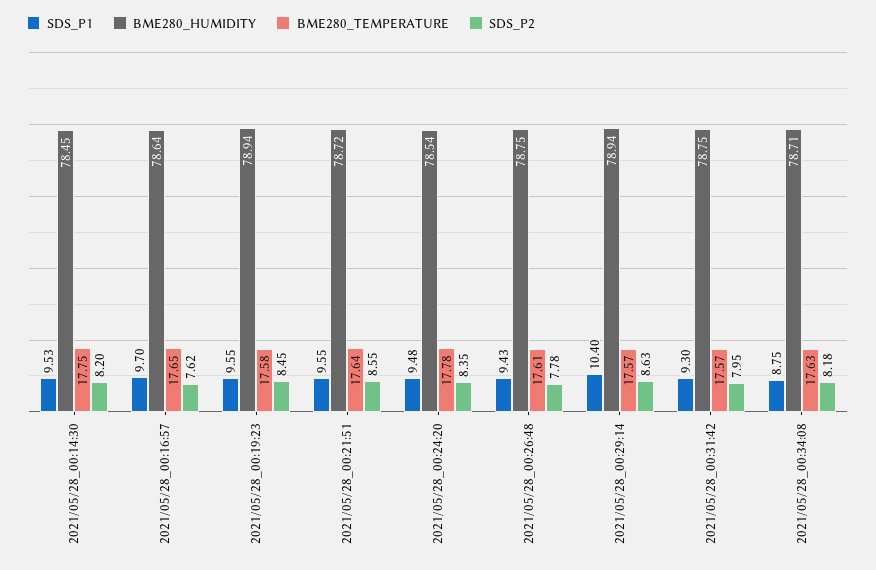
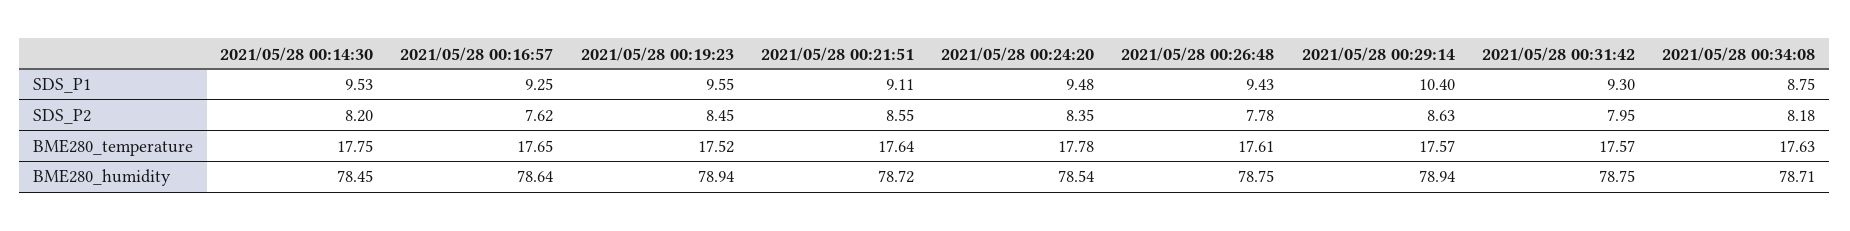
SDS_P1, 2021/05/28_00:16:57: 9.7 -> 9.25
BME280_TEMPERATURE, 2021/05/28_00:19:23: 17.58 -> 17.52
SDS_P1, 2021/05/28_00:21:51: 9.55 -> 9.11

